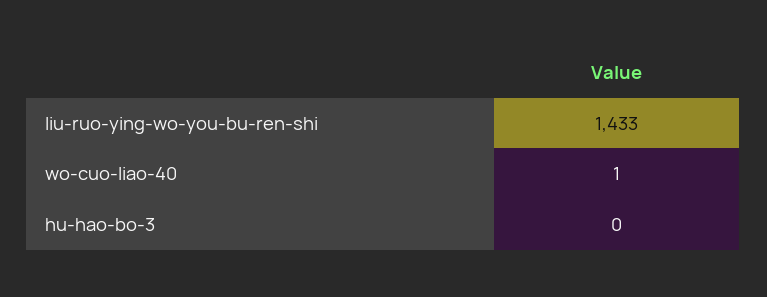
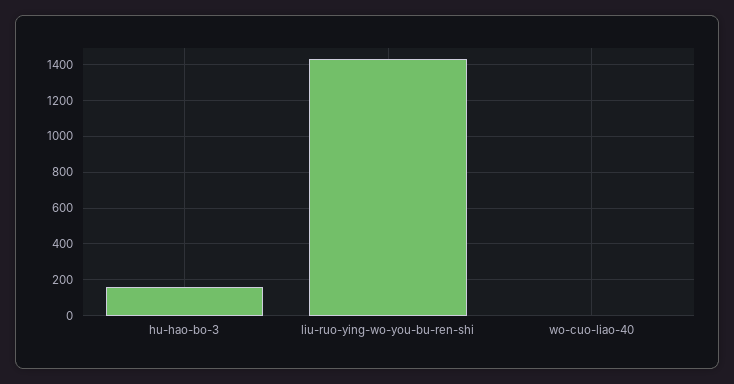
hu-hao-bo-3: 0 -> 150

